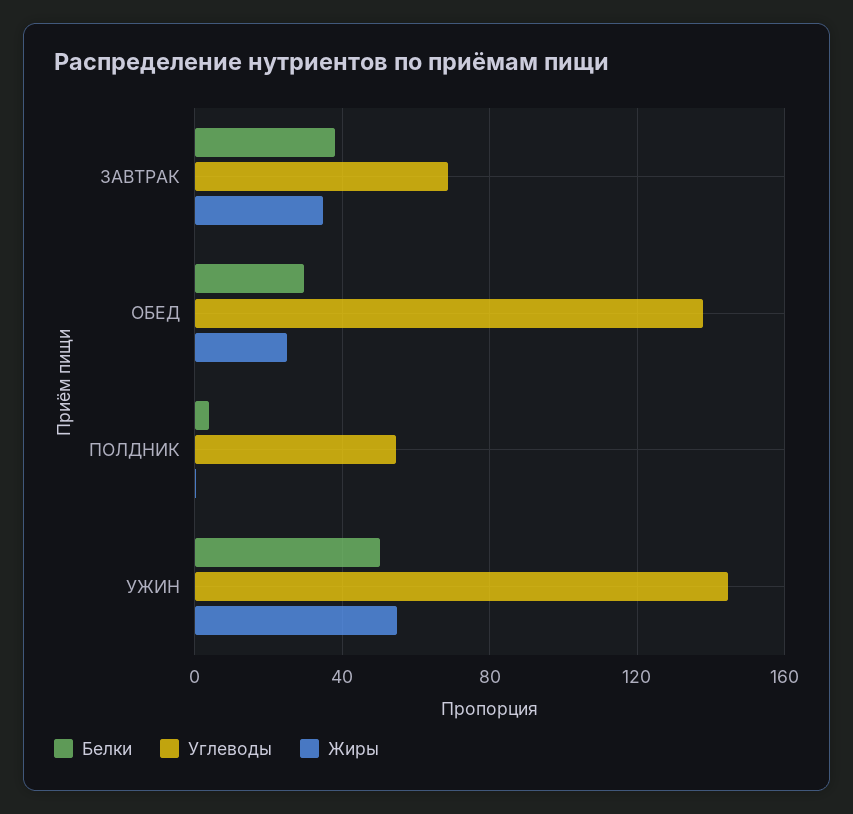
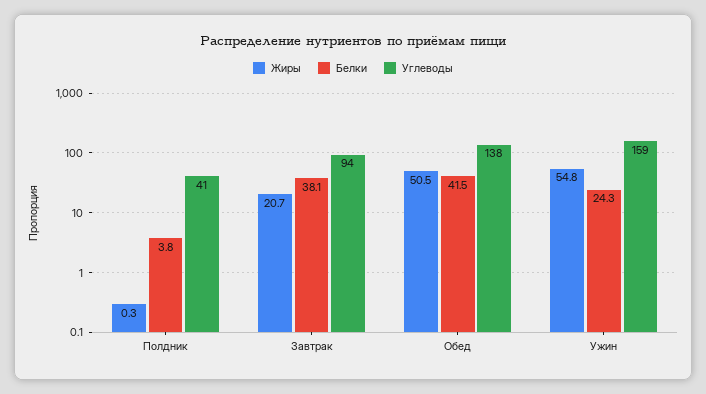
Углеводы, ЗАВТРАК: 70 -> 94
Жиры, ЗАВТРАК: 35 -> 20.7
Белки, ОБЕД: 30 -> 41.5
Жиры, ОБЕД: 25 -> 50.5
Углеводы, ПОЛДНИК: 55 -> 41
Белки, УЖИН: 50 -> 24.3
Углеводы, УЖИН: 145 -> 159

